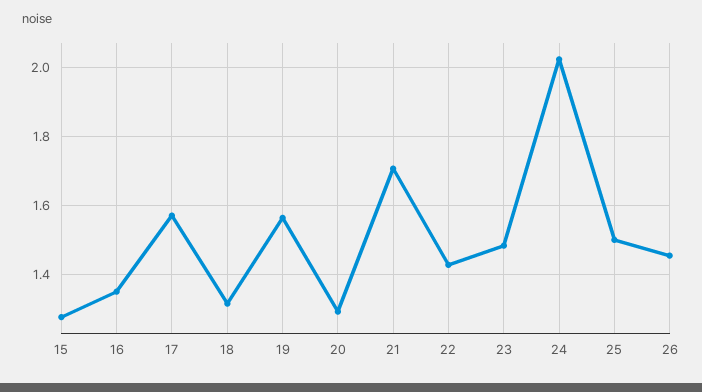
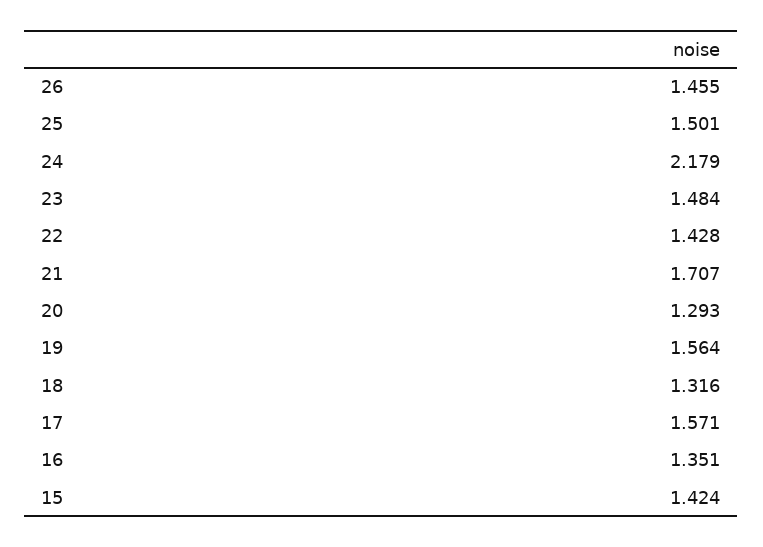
15: 1.28 -> 1.424
24: 2.02 -> 2.179

